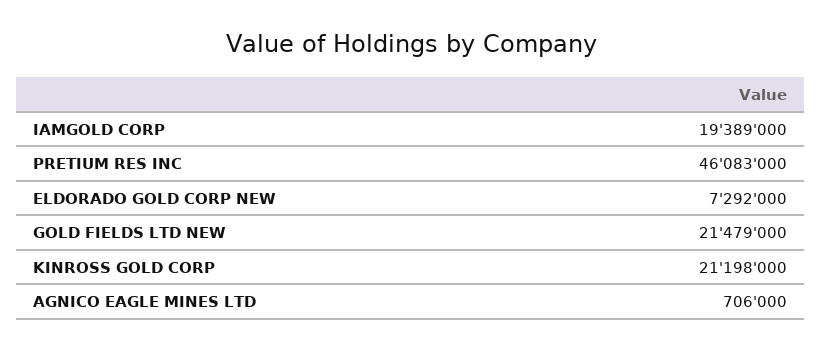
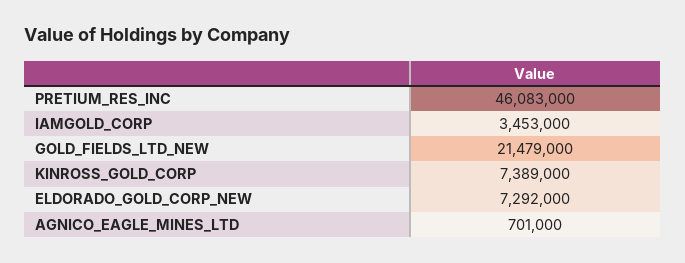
IAMGOLD CORP: 19389000 -> 3453000
KINROSS GOLD CORP: 21198000 -> 7389000
AGNICO EAGLE MINES LTD: 706000 -> 701000

